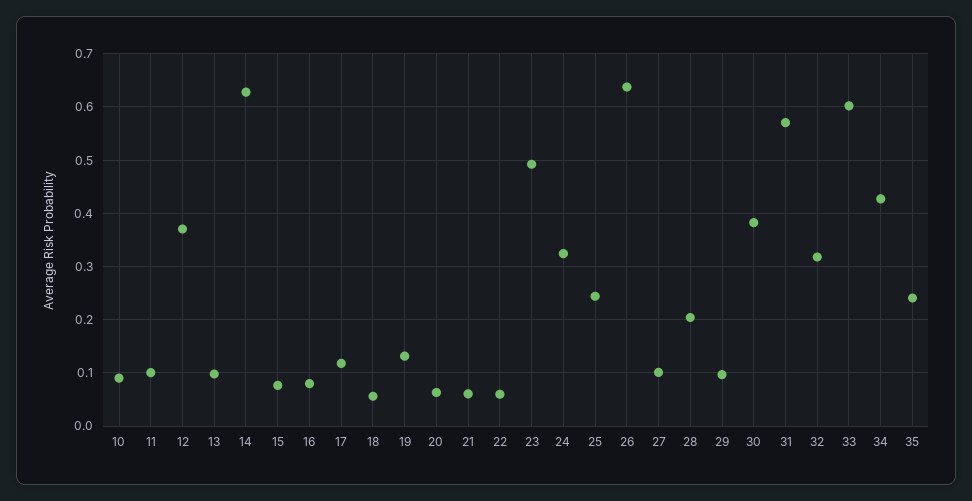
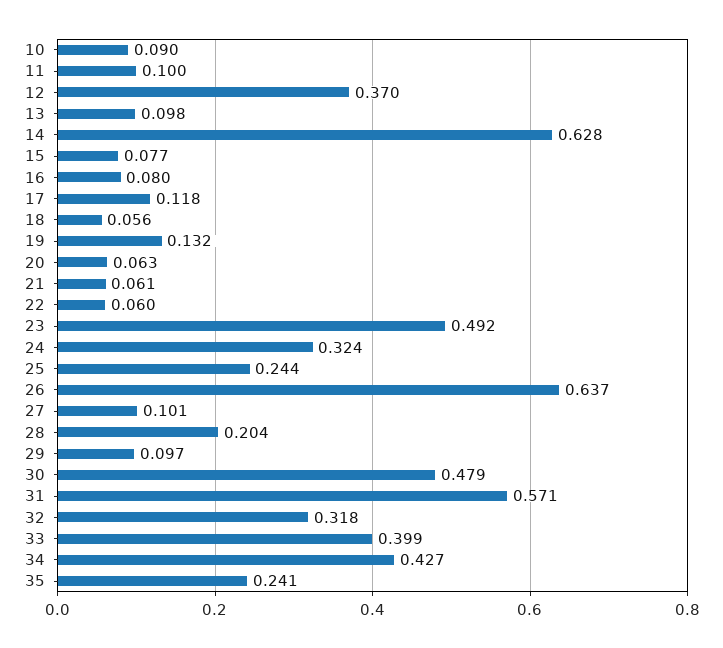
30: 0.38 -> 0.479
33: 0.6 -> 0.399

